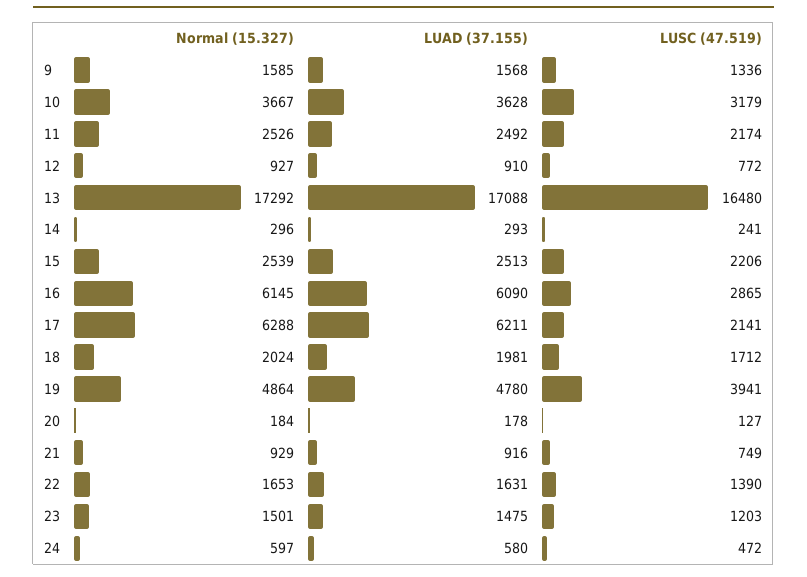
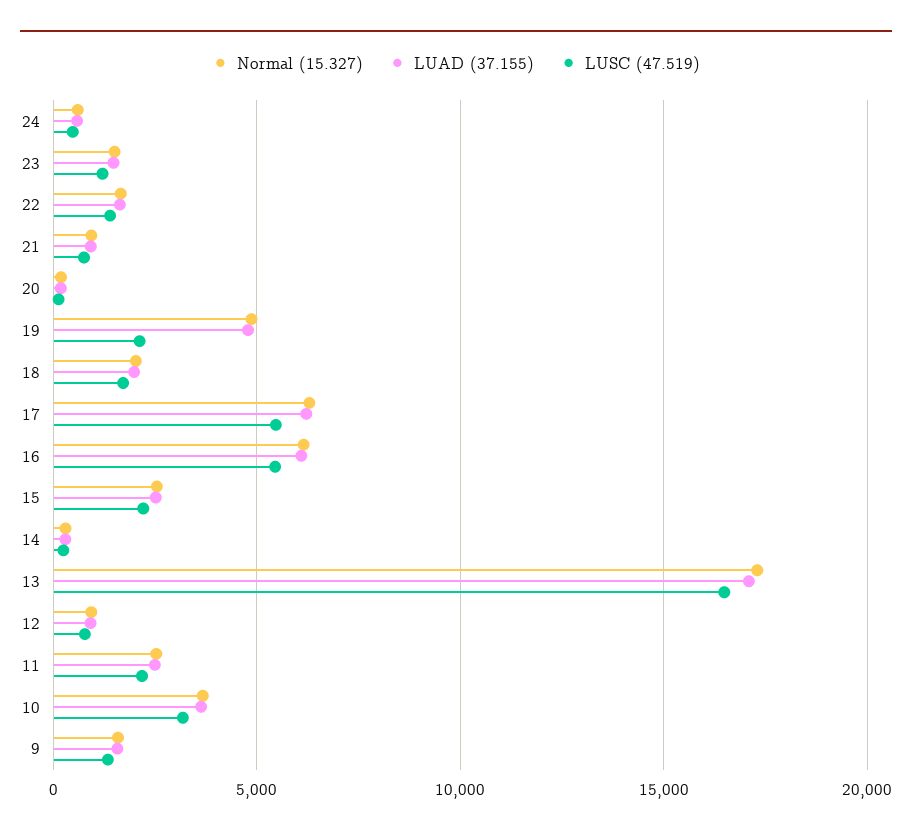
LUSC (47.519), 16: 2865 -> 5500
LUSC (47.519), 17: 2141 -> 5500
LUSC (47.519), 19: 3941 -> 2000

